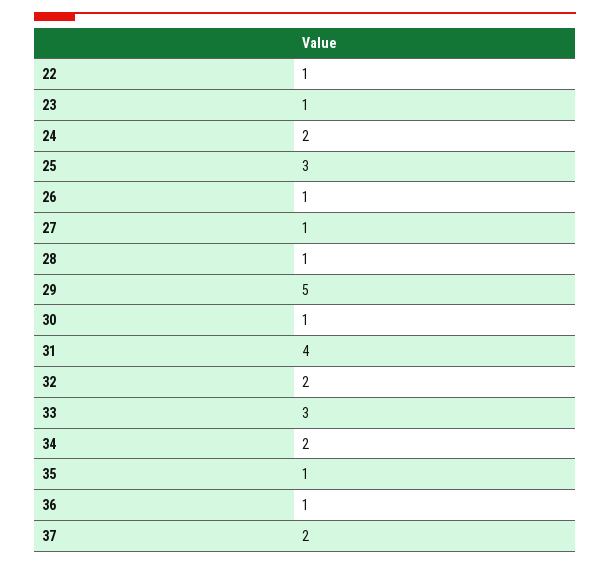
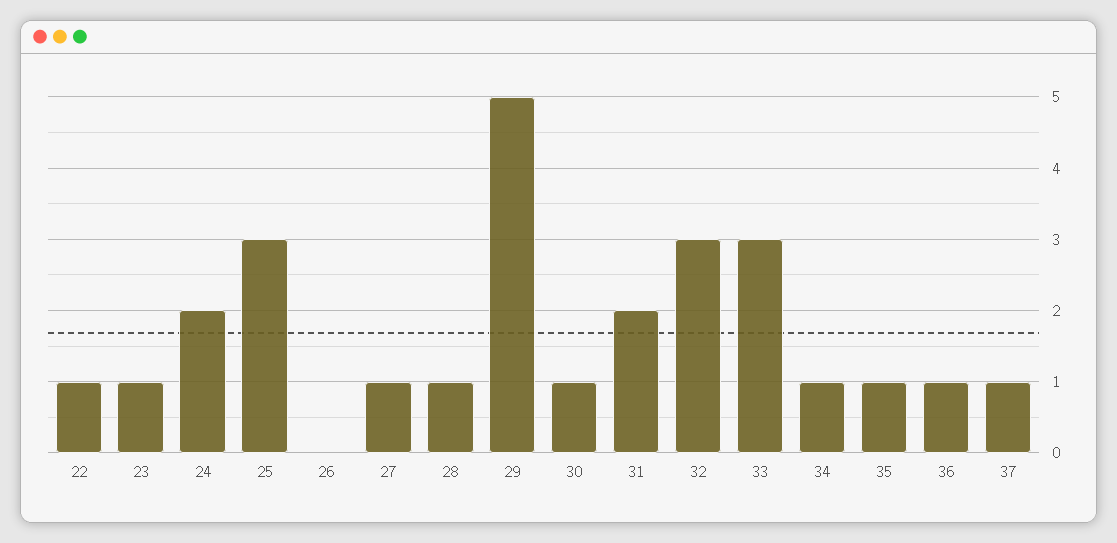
26: 1 -> 0
31: 4 -> 2
32: 2 -> 3
34: 2 -> 1
37: 2 -> 1

